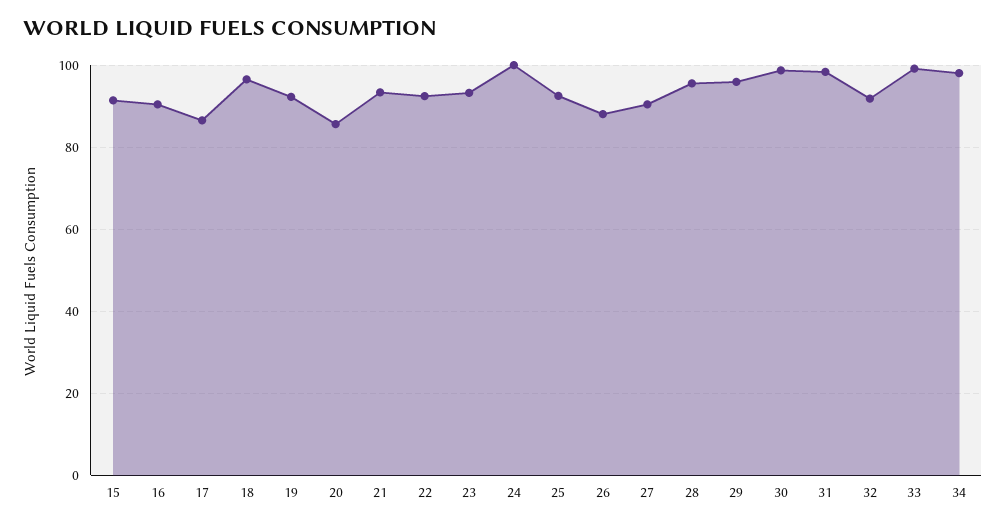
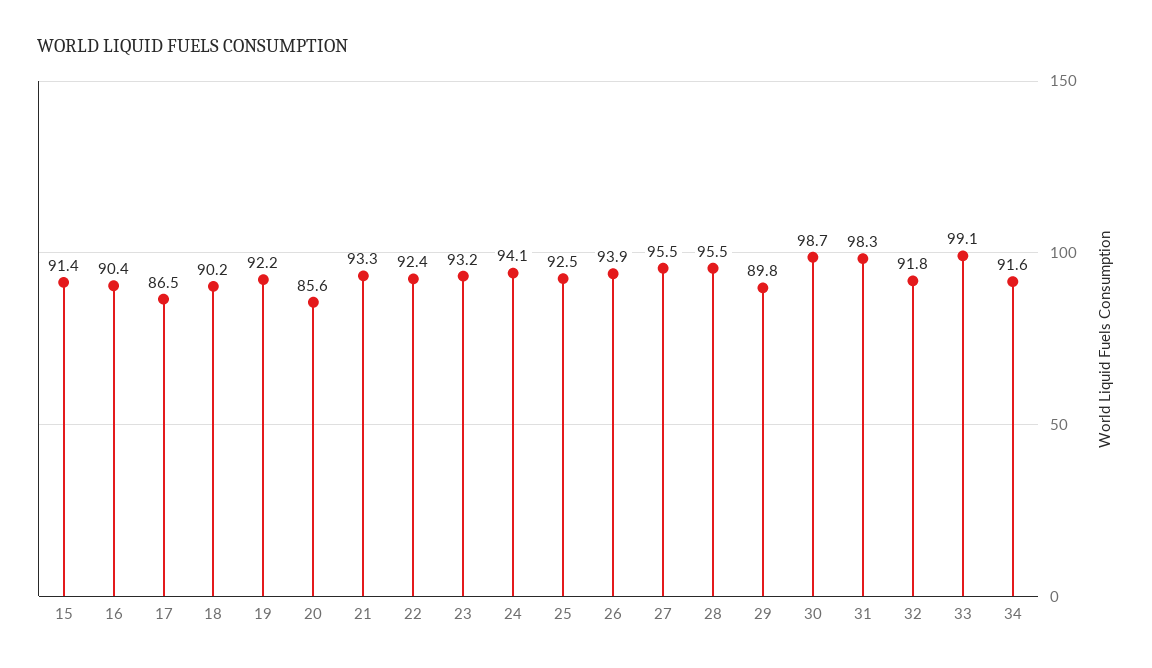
18: 96 -> 90.2
24: 100 -> 94.1
26: 88 -> 93.9
27: 90 -> 95.5
29: 96 -> 89.8
34: 98 -> 91.6

